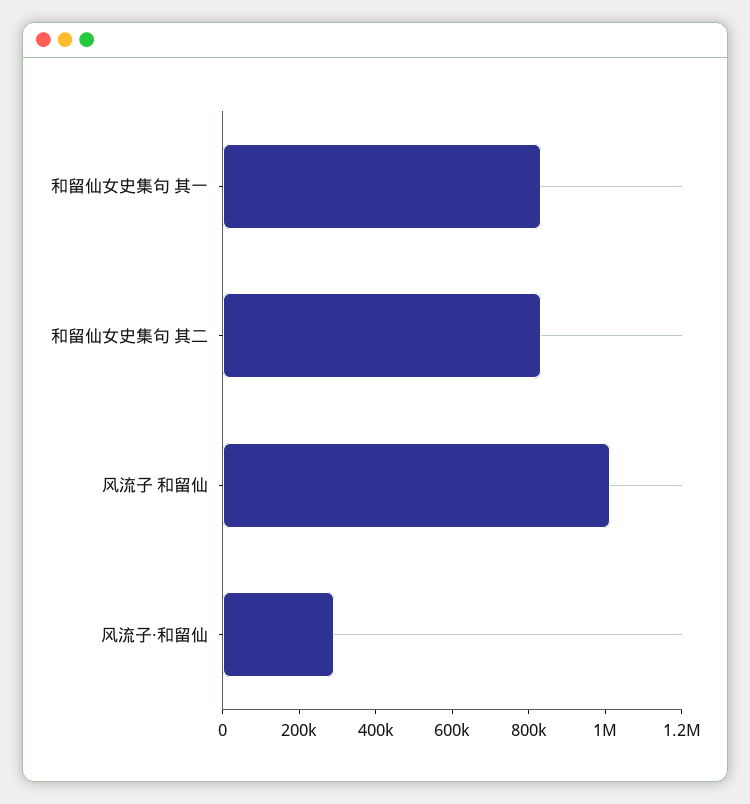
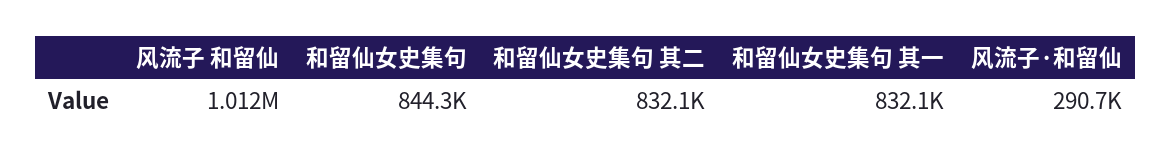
和留仙女史集句: none -> 844300

